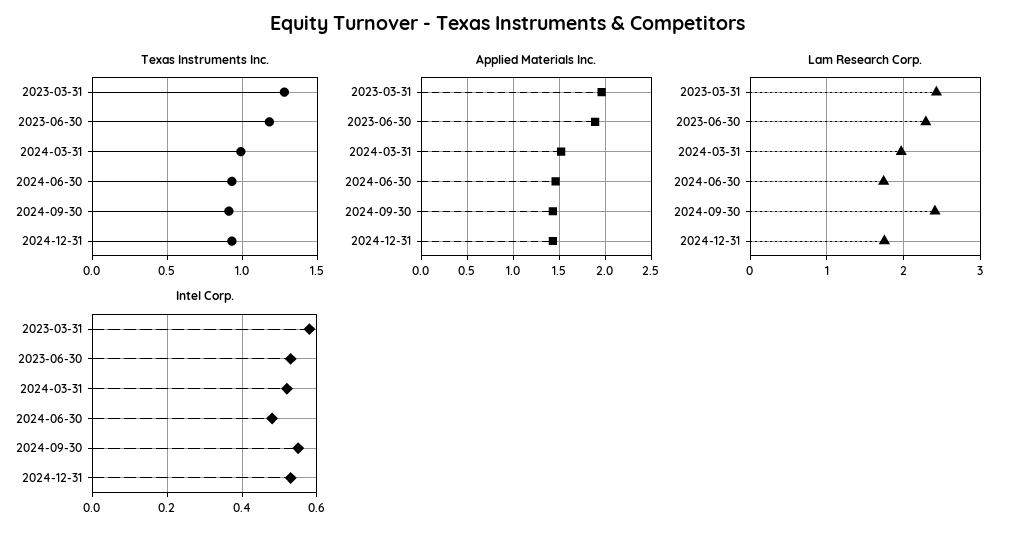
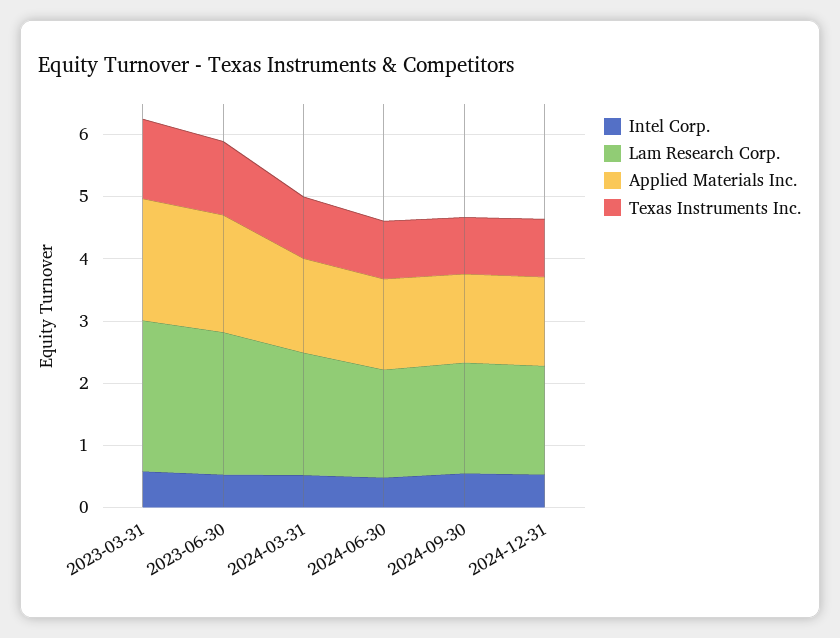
Lam Research Corp., 2024-09-30: 2.4 -> 1.8

